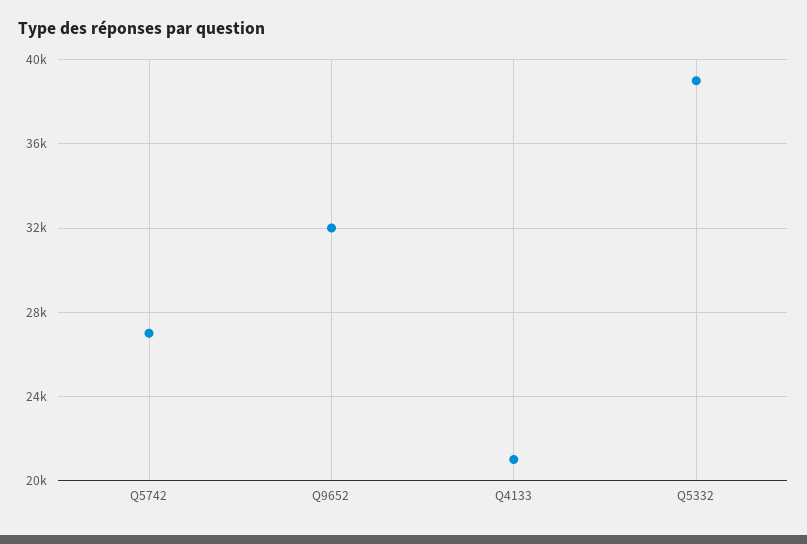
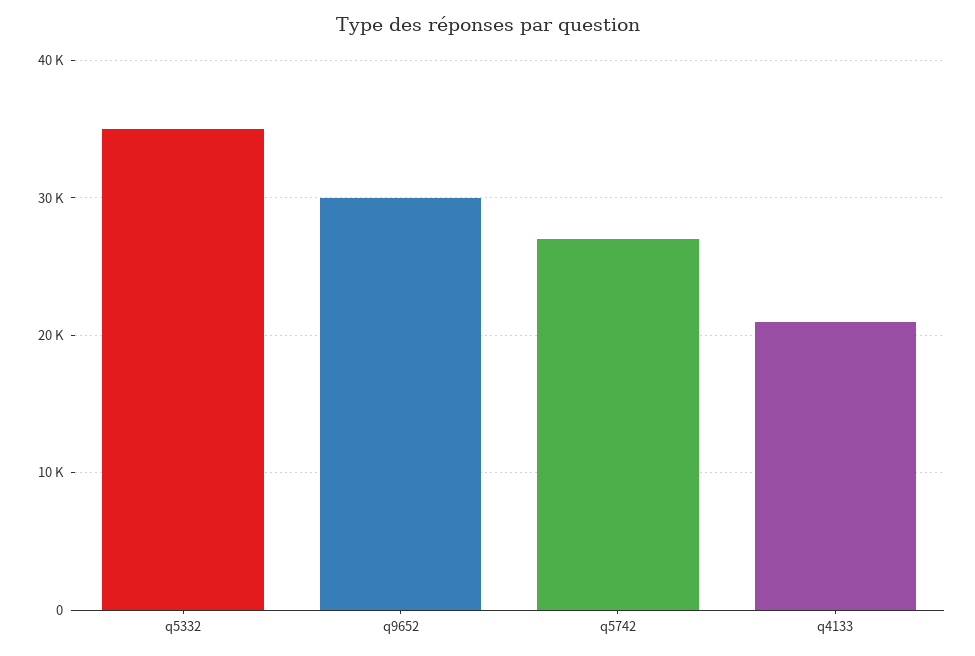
Q9652: 32000 -> 30000
Q5332: 39000 -> 35000

